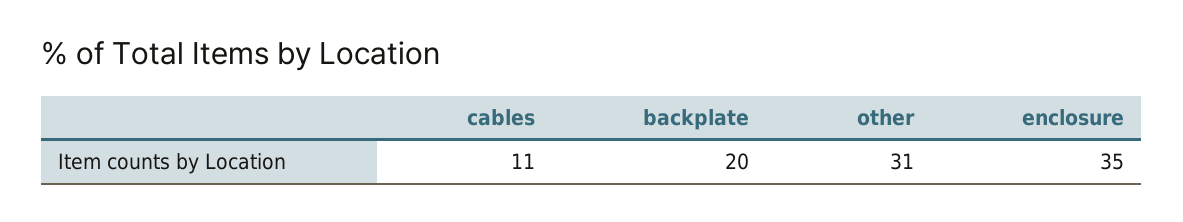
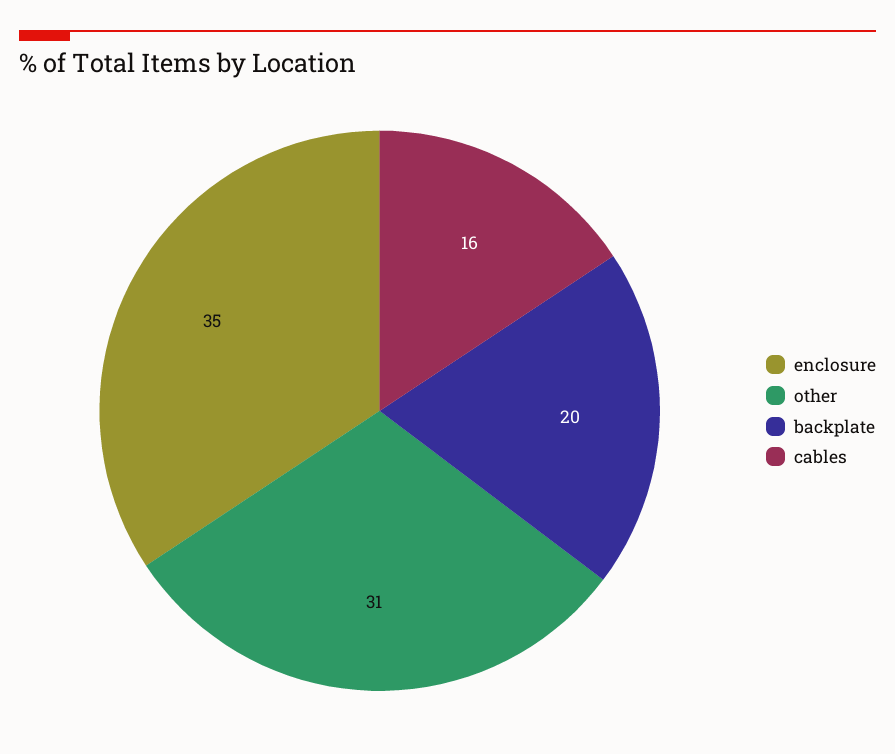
cables: 11 -> 16

